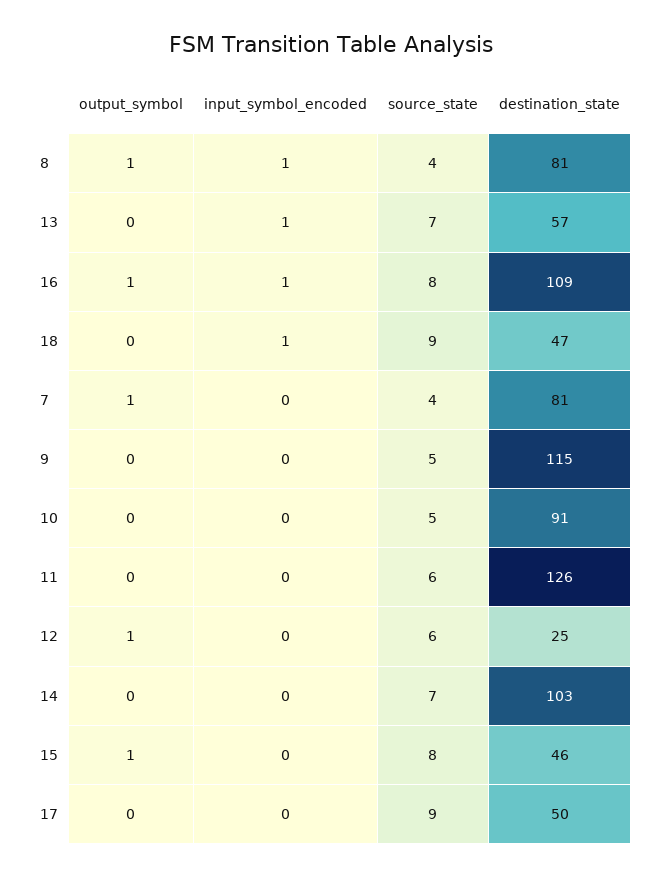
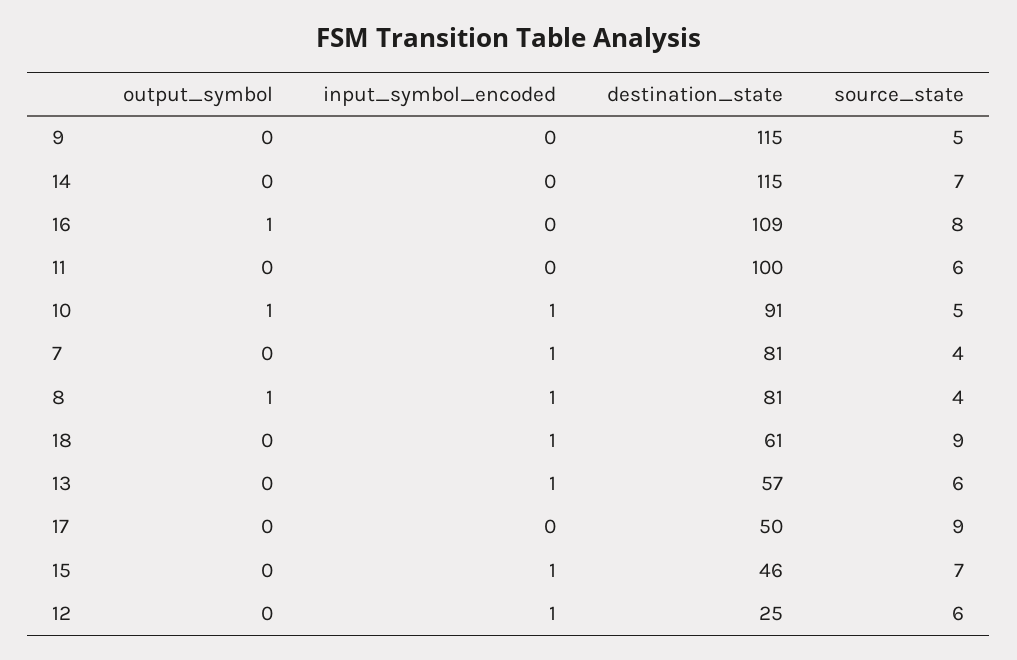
source_state, 13: 7 -> 6
input_symbol_encoded, 16: 1 -> 0
destination_state, 18: 47 -> 61
output_symbol, 7: 1 -> 0
input_symbol_encoded, 7: 0 -> 1
output_symbol, 10: 0 -> 1
input_symbol_encoded, 10: 0 -> 1
destination_state, 11: 126 -> 100
output_symbol, 12: 1 -> 0
input_symbol_encoded, 12: 0 -> 1
destination_state, 14: 103 -> 115
output_symbol, 15: 1 -> 0
input_symbol_encoded, 15: 0 -> 1
source_state, 15: 8 -> 7

